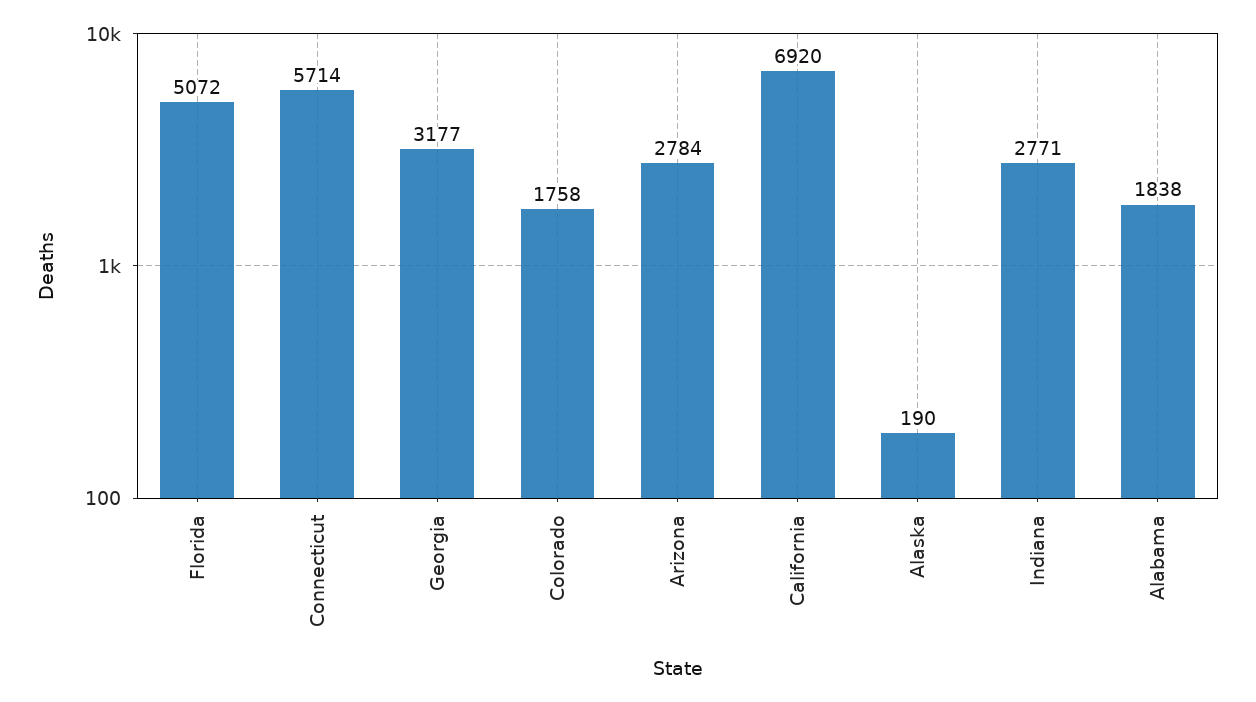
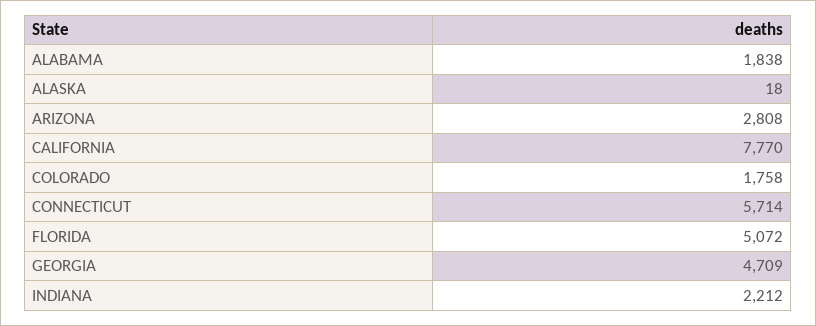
Georgia: 3177 -> 4709
Arizona: 2784 -> 2808
California: 6920 -> 7770
Alaska: 190 -> 18
Indiana: 2771 -> 2212

